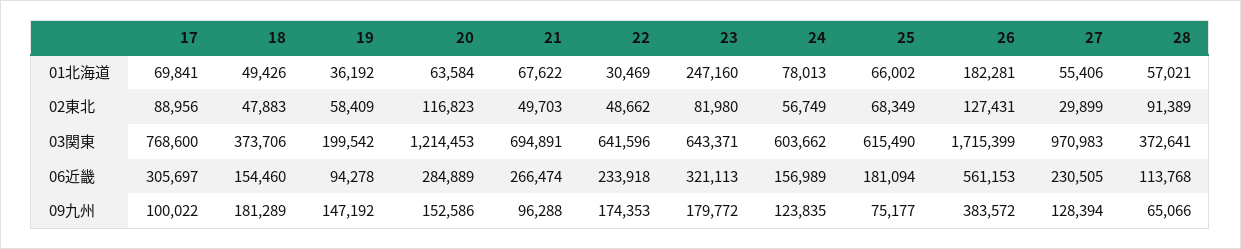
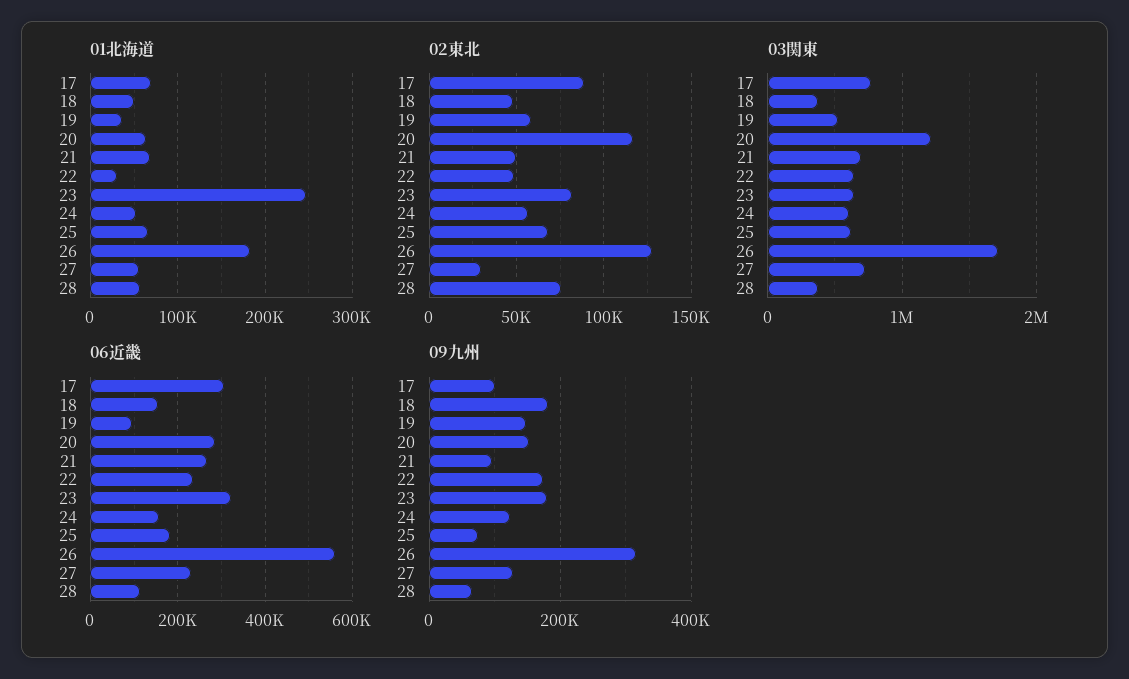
01北海道, 24: 78013 -> 50000
02東北, 28: 91389 -> 75000
03関東, 19: 199542 -> 500000
03関東, 27: 970983 -> 700000
09九州, 26: 383572 -> 320000

